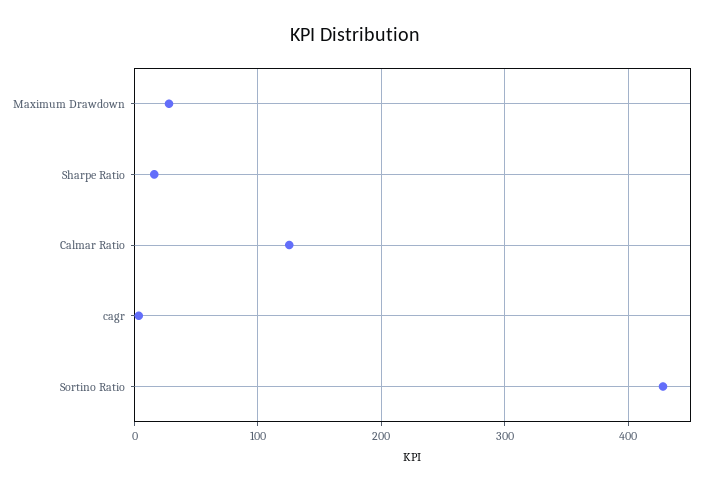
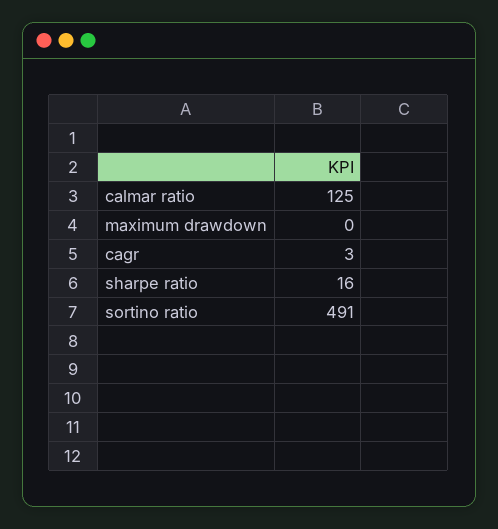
Maximum Drawdown: 30 -> 0
Sortino Ratio: 430 -> 491

